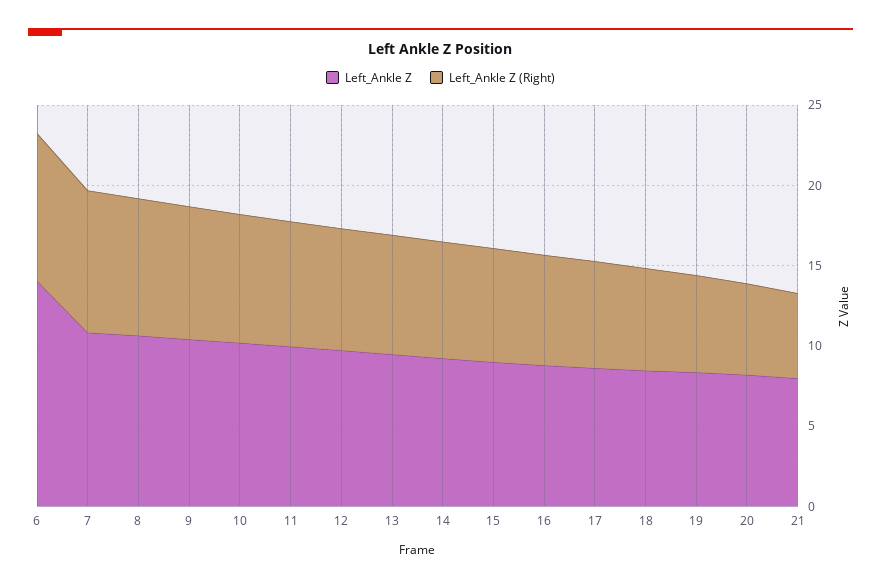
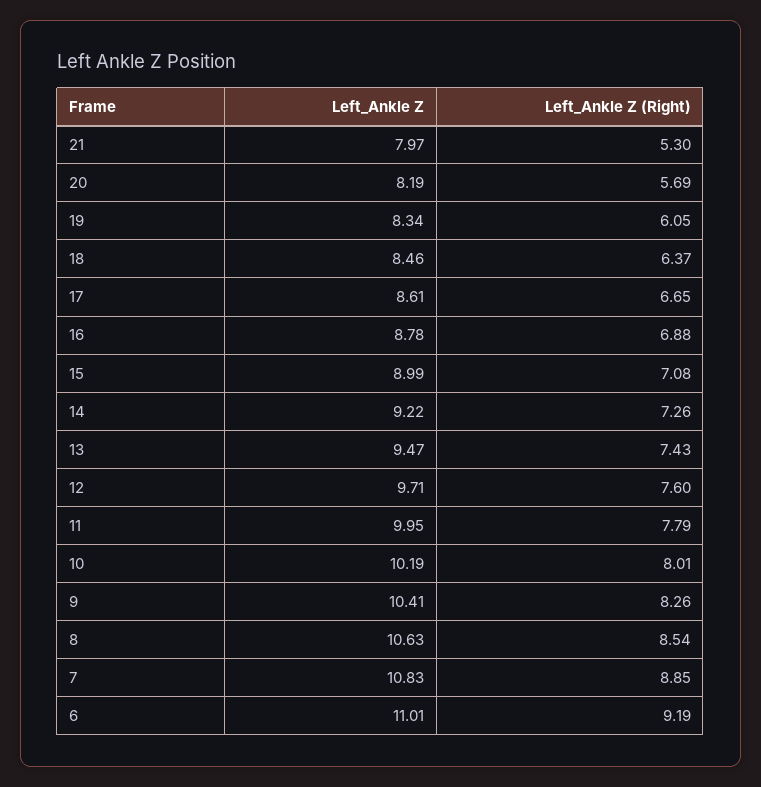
Left_Ankle Z, 6: 14 -> 11.01

